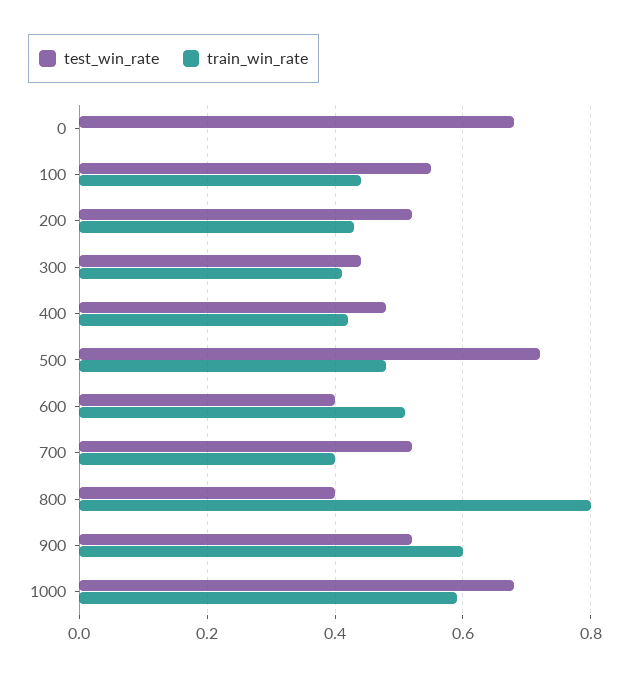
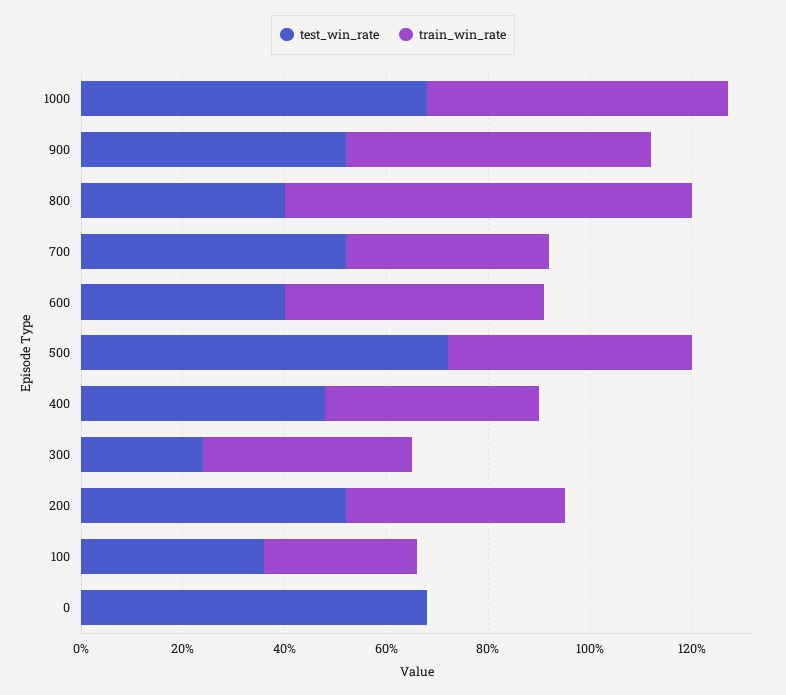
test_win_rate, 100: 0.55 -> 0.35
train_win_rate, 100: 0.45 -> 0.3
test_win_rate, 300: 0.45 -> 0.25

